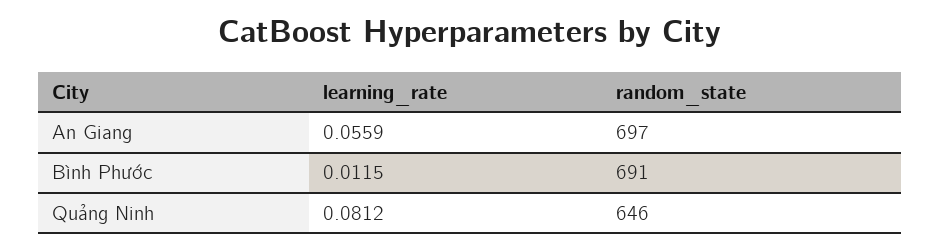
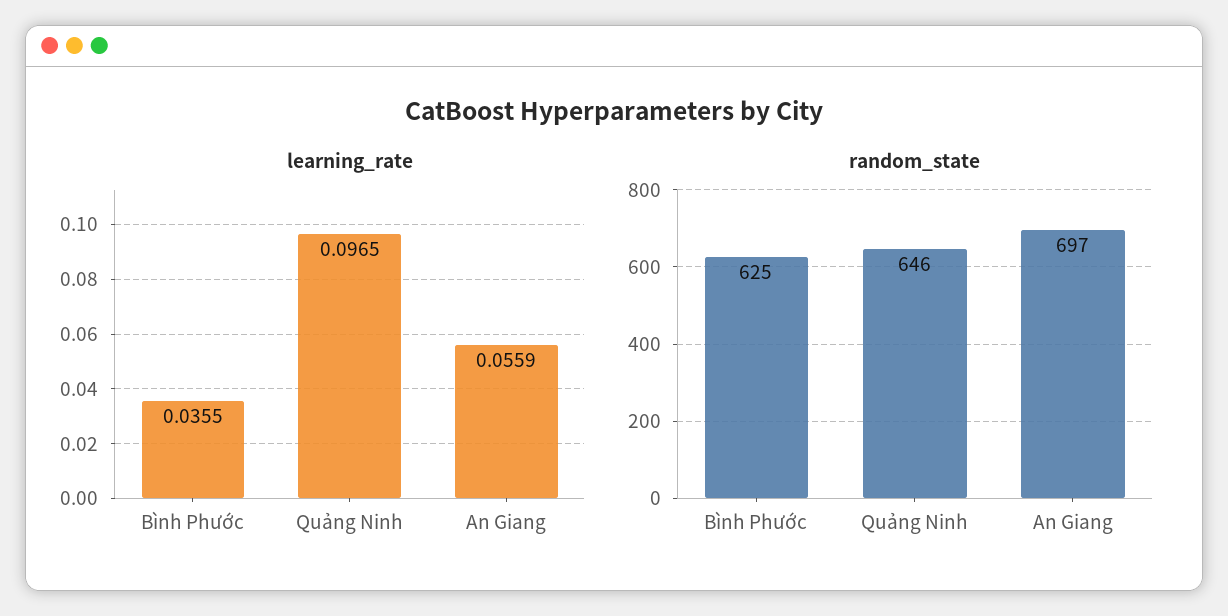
learning_rate, Bình Phước: 0.0115 -> 0.0355
random_state, Bình Phước: 691 -> 625
learning_rate, Quảng Ninh: 0.0812 -> 0.0965

